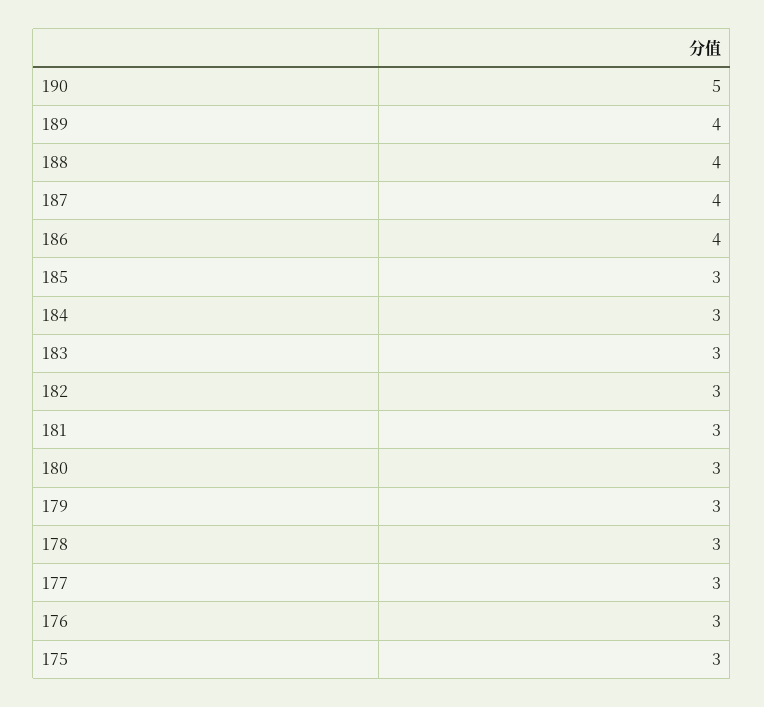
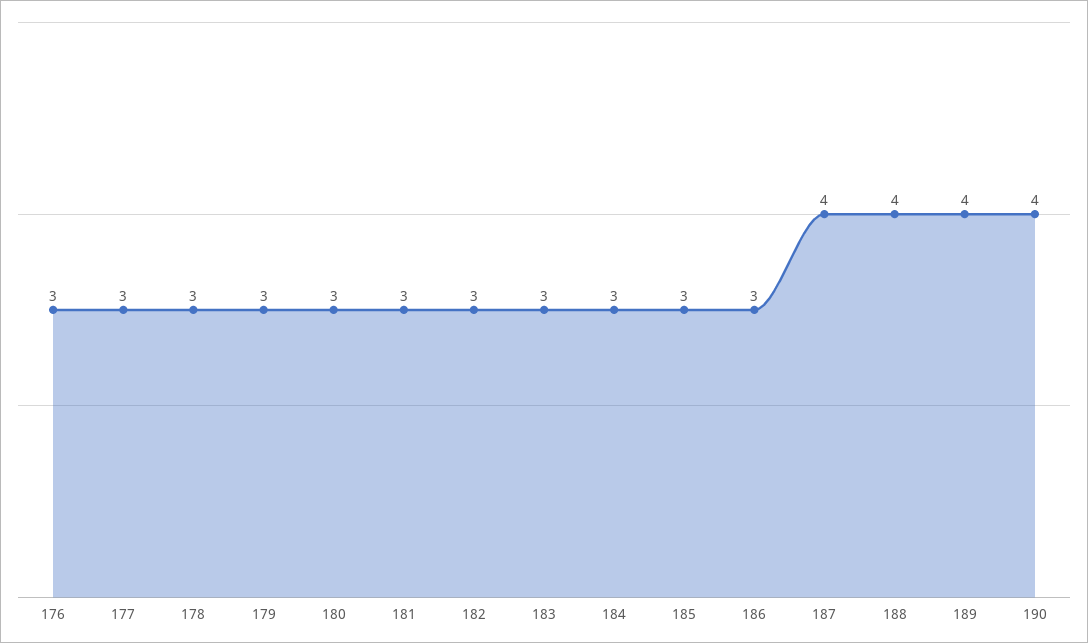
190: 5 -> 4
186: 4 -> 3
175: 3 -> none

